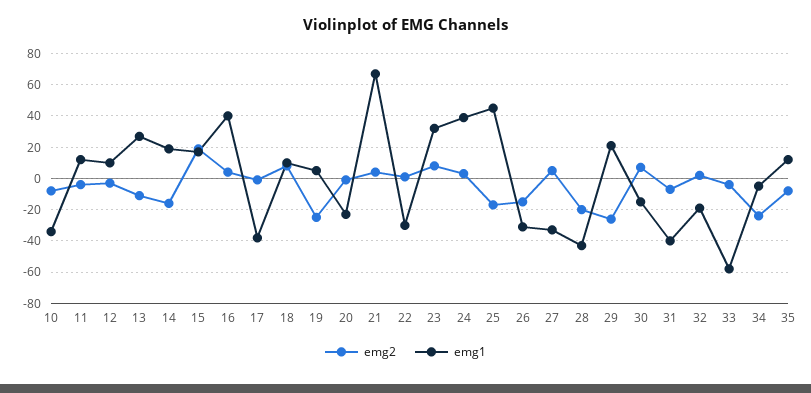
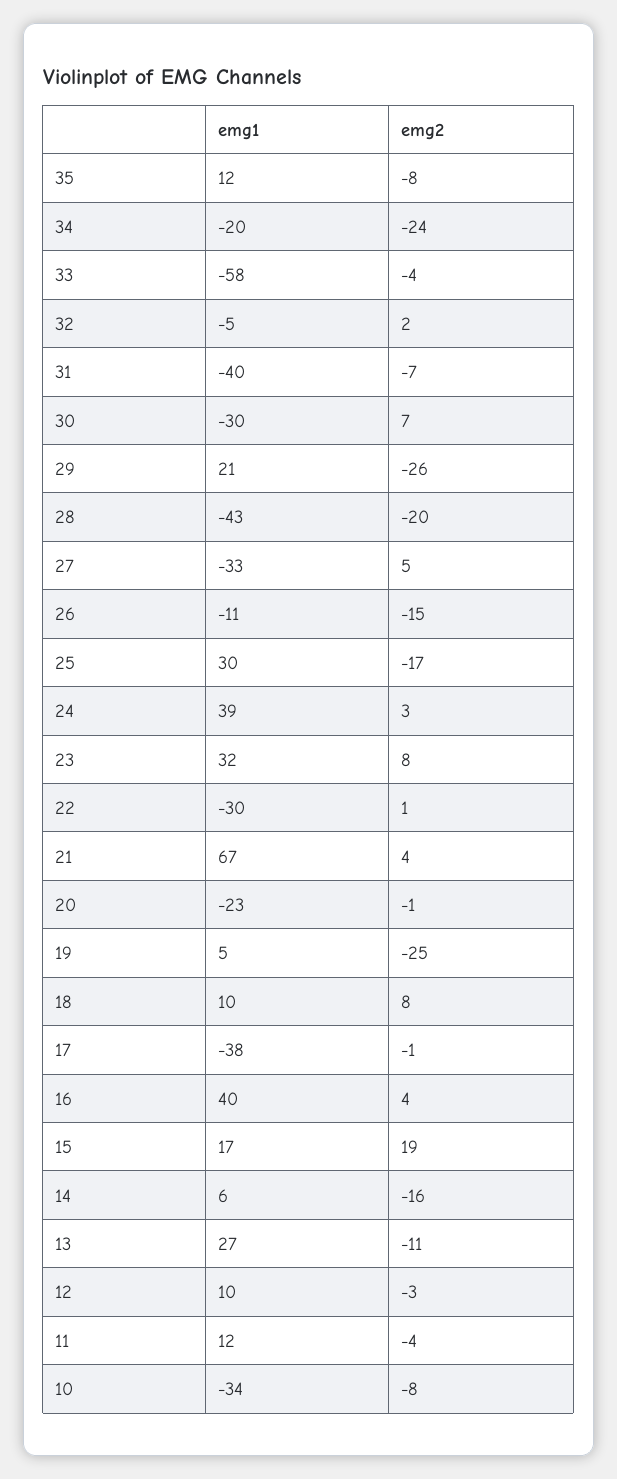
emg1, 14: 20 -> 6
emg1, 25: 45 -> 30
emg1, 26: -30 -> -11
emg1, 30: -15 -> -30
emg1, 32: -20 -> -5
emg1, 34: -5 -> -20

